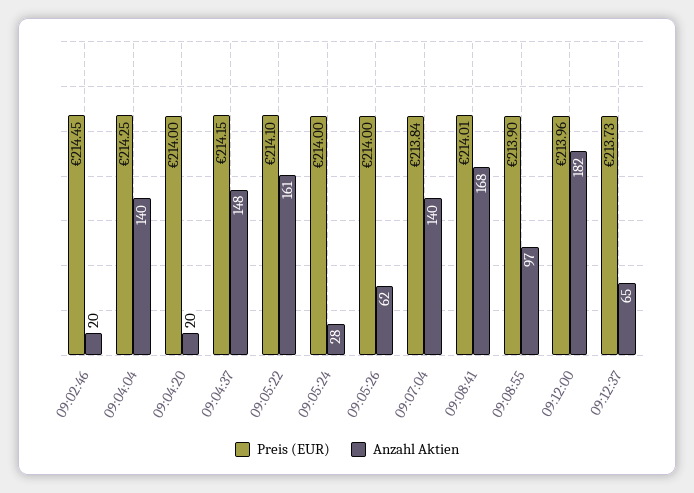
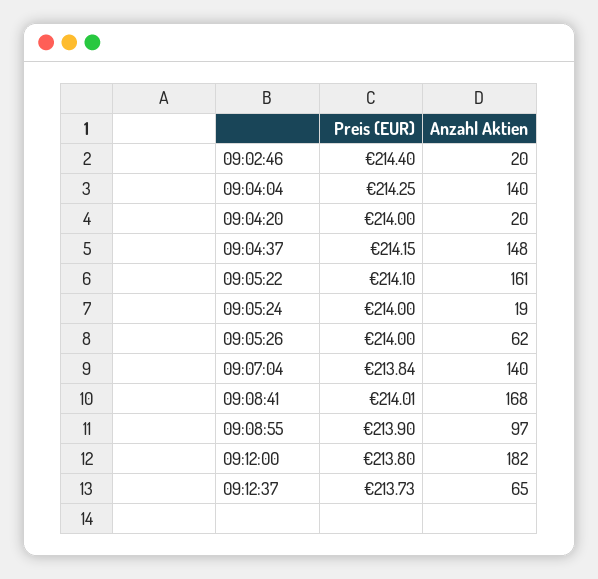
Preis (EUR), 09:02:46: 214.45 -> 214.4
Anzahl Aktien, 09:05:24: 28 -> 19
Preis (EUR), 09:12:00: 213.96 -> 213.8

